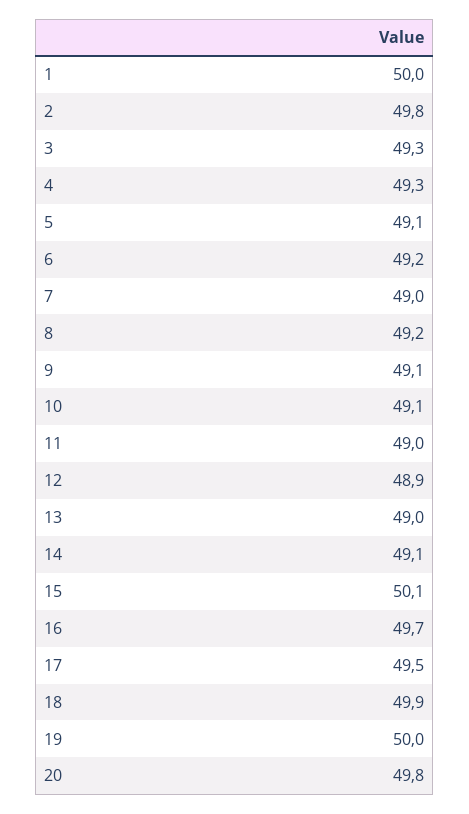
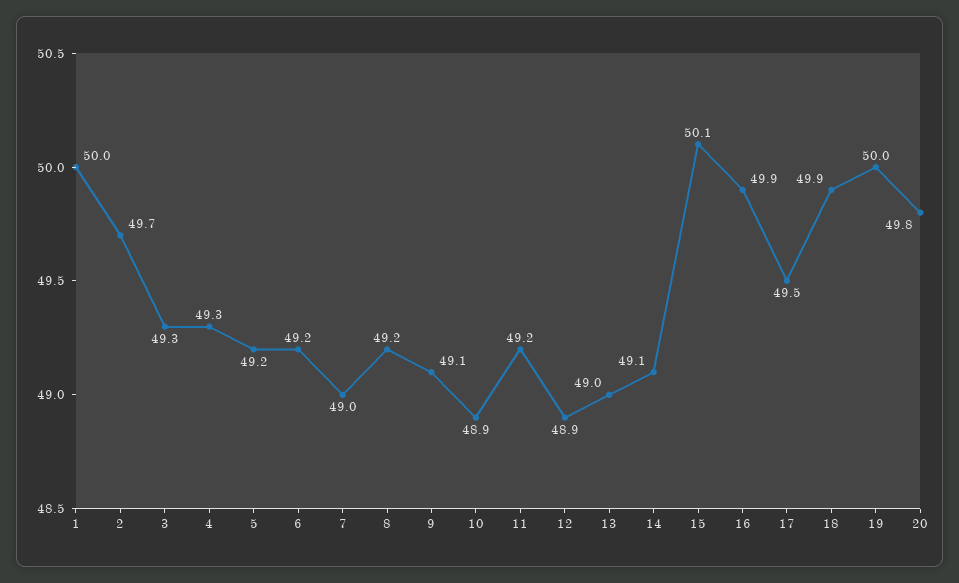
2: 49.8 -> 49.7
5: 49.1 -> 49.2
10: 49.1 -> 48.9
11: 49 -> 49.2
16: 49.7 -> 49.9

